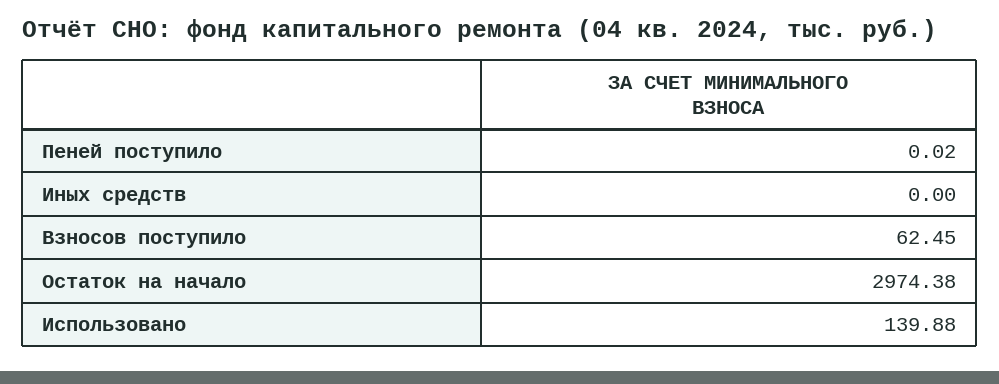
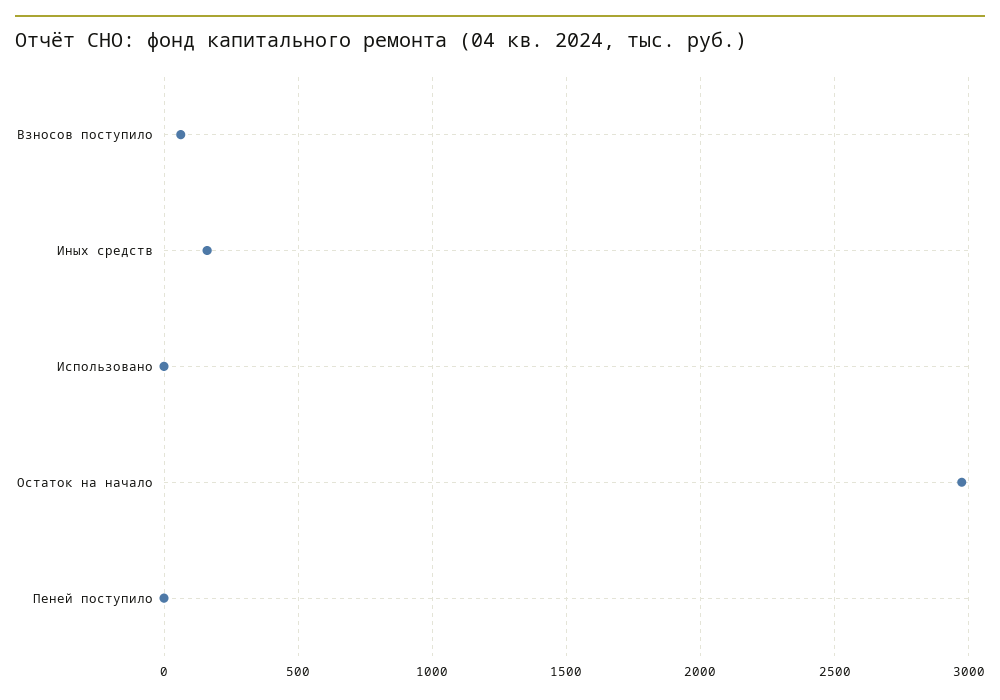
Иных средств: 0 -> 150
Использовано: 139.88 -> 0

